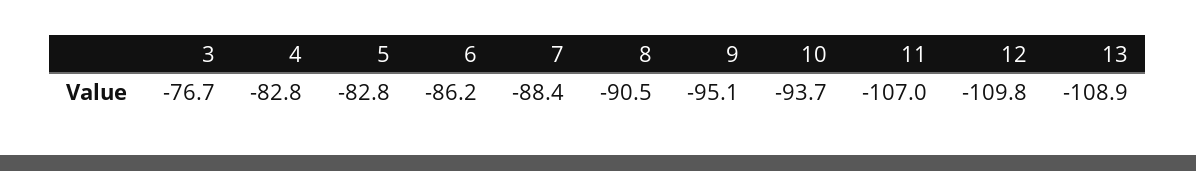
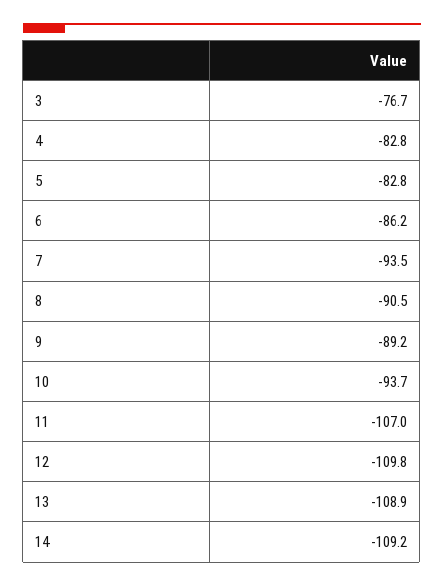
7: -88.4 -> -93.5
9: -95.1 -> -89.2
14: none -> -109.2

